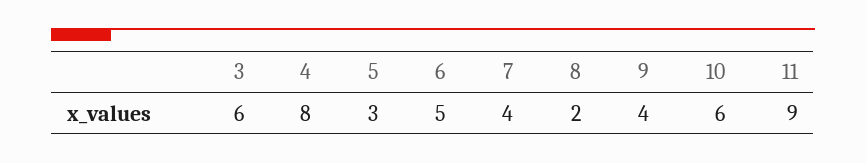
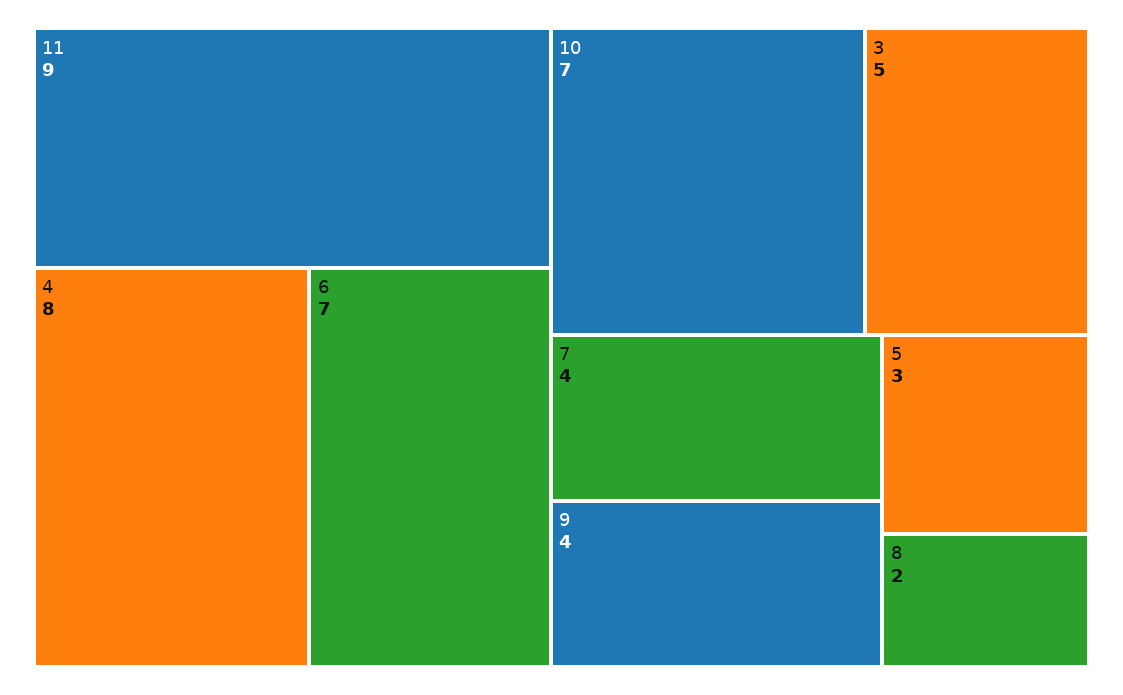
3: 6 -> 5
6: 5 -> 7
10: 6 -> 7

